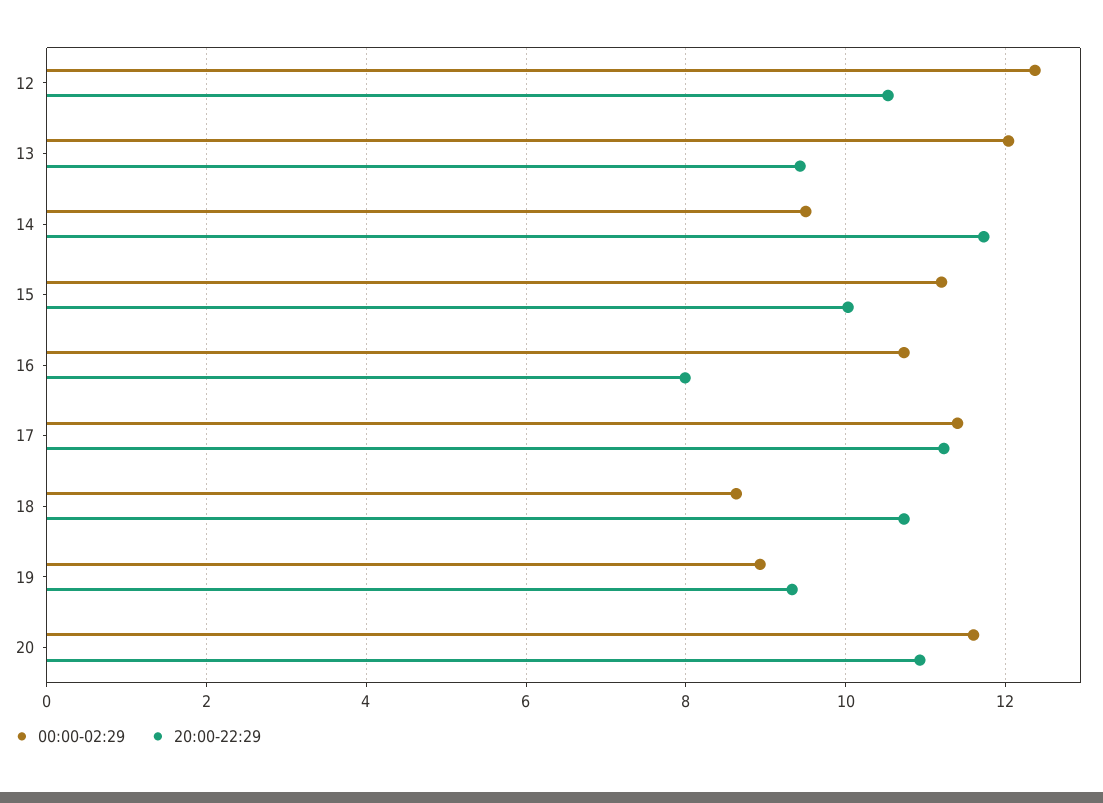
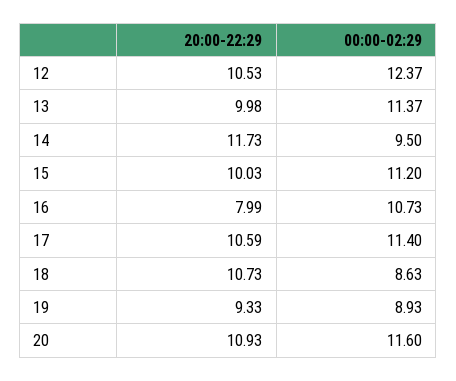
00:00-02:29, 13: 12 -> 11.37
20:00-22:29, 13: 9.4 -> 9.98
20:00-22:29, 17: 11.2 -> 10.59

